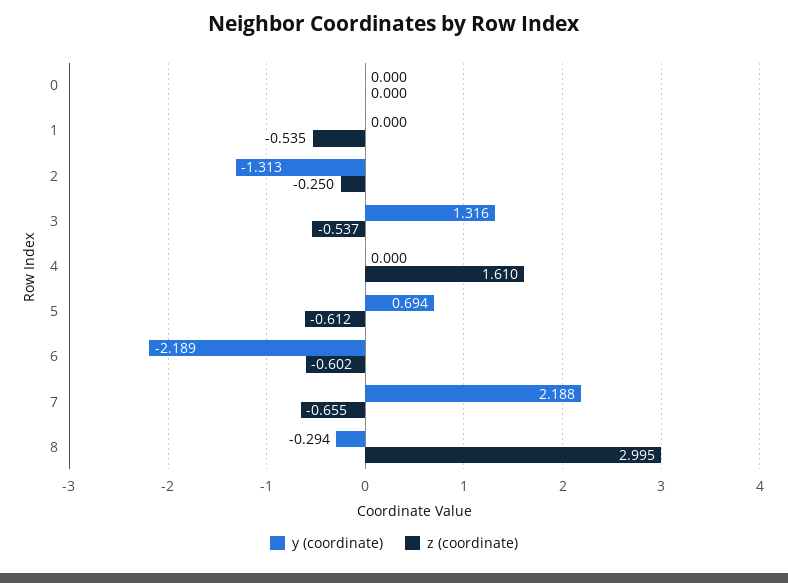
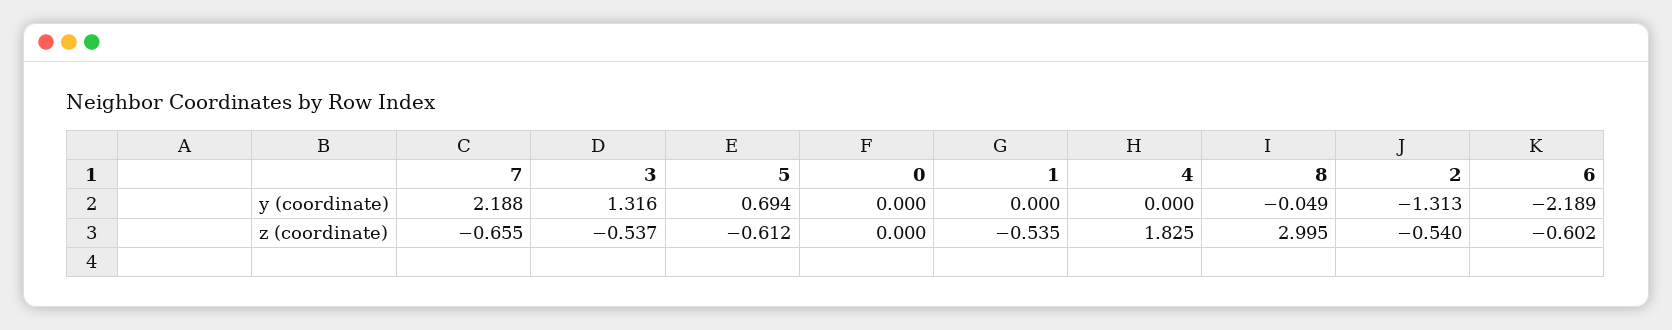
z (coordinate), 2: -0.25 -> -0.54
z (coordinate), 4: 1.61 -> 1.825
y (coordinate), 8: -0.294 -> -0.049

